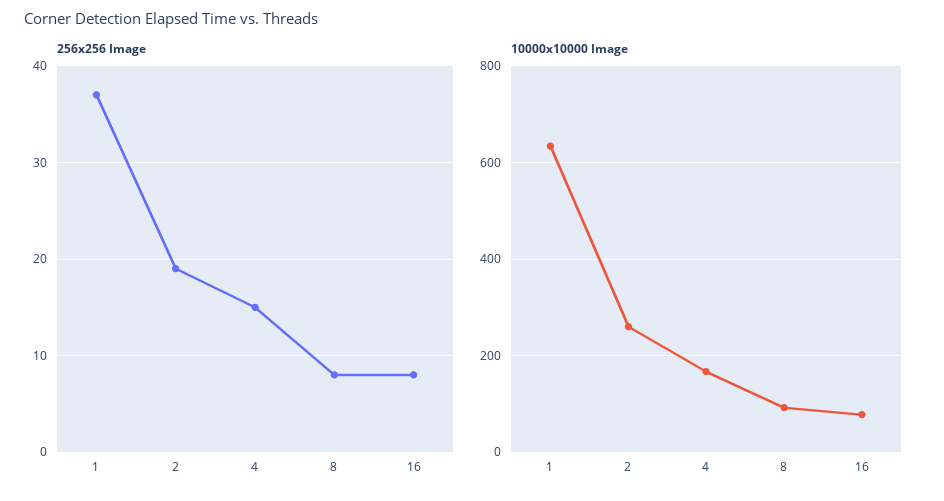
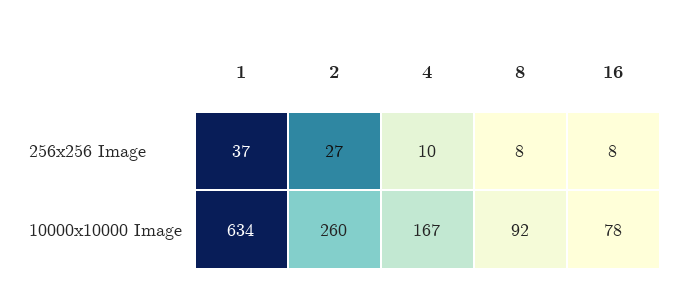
256x256 Image, 2: 19 -> 27
256x256 Image, 4: 15 -> 10

